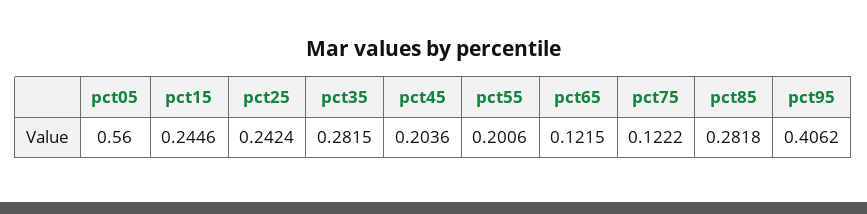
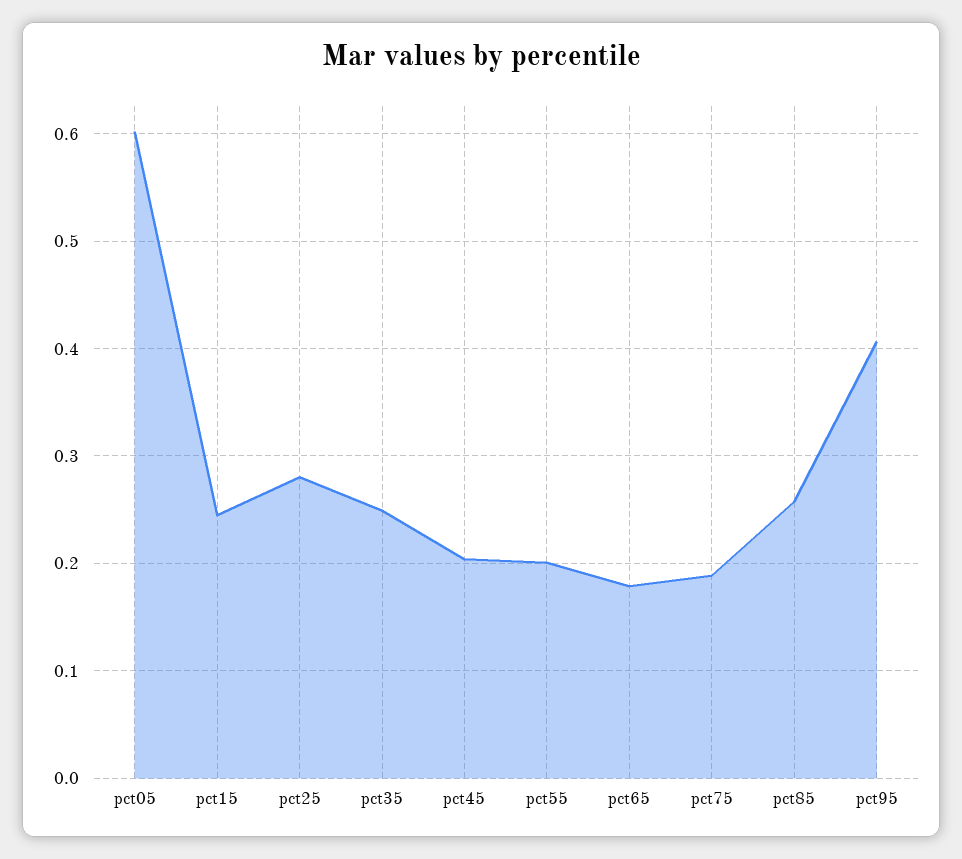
pct05: 0.56 -> 0.6
pct25: 0.2424 -> 0.28
pct35: 0.2815 -> 0.25
pct65: 0.1215 -> 0.18
pct75: 0.1222 -> 0.19
pct85: 0.2818 -> 0.26

